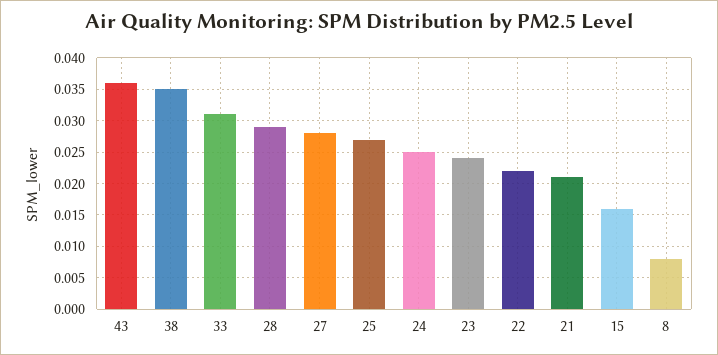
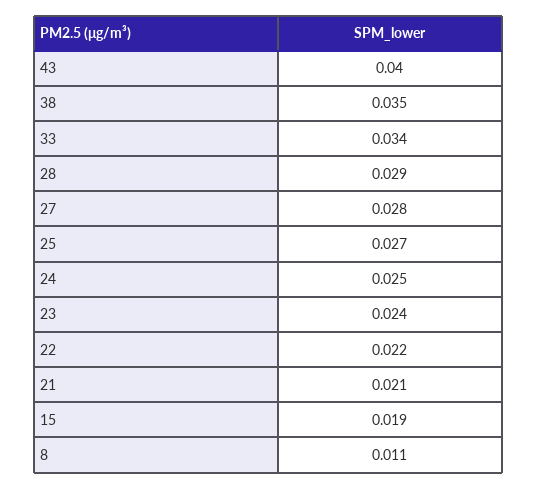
43: 0.036 -> 0.04
33: 0.031 -> 0.034
15: 0.016 -> 0.019
8: 0.008 -> 0.011

